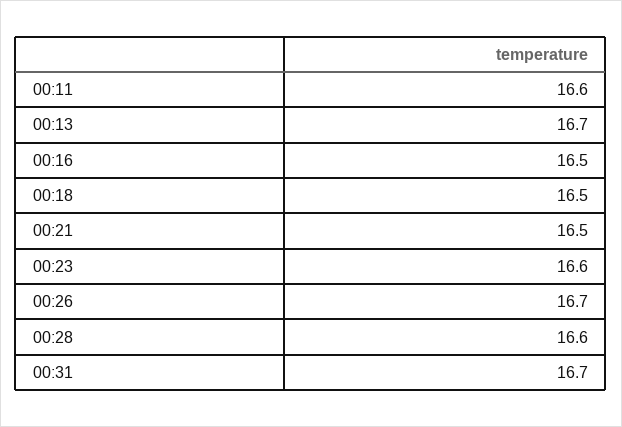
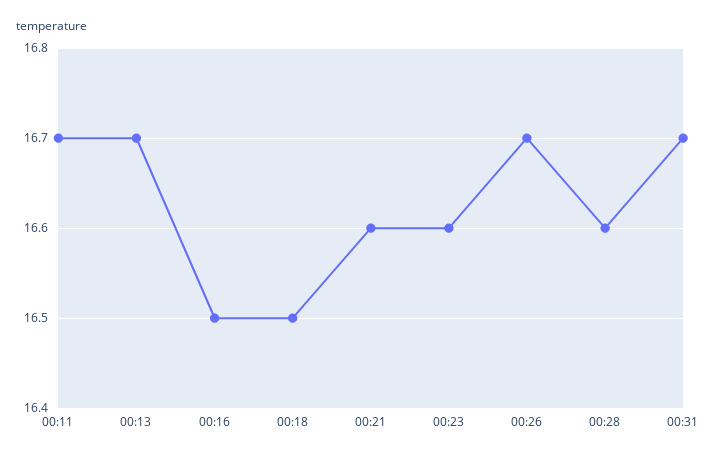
00:11: 16.6 -> 16.7
00:21: 16.5 -> 16.6

